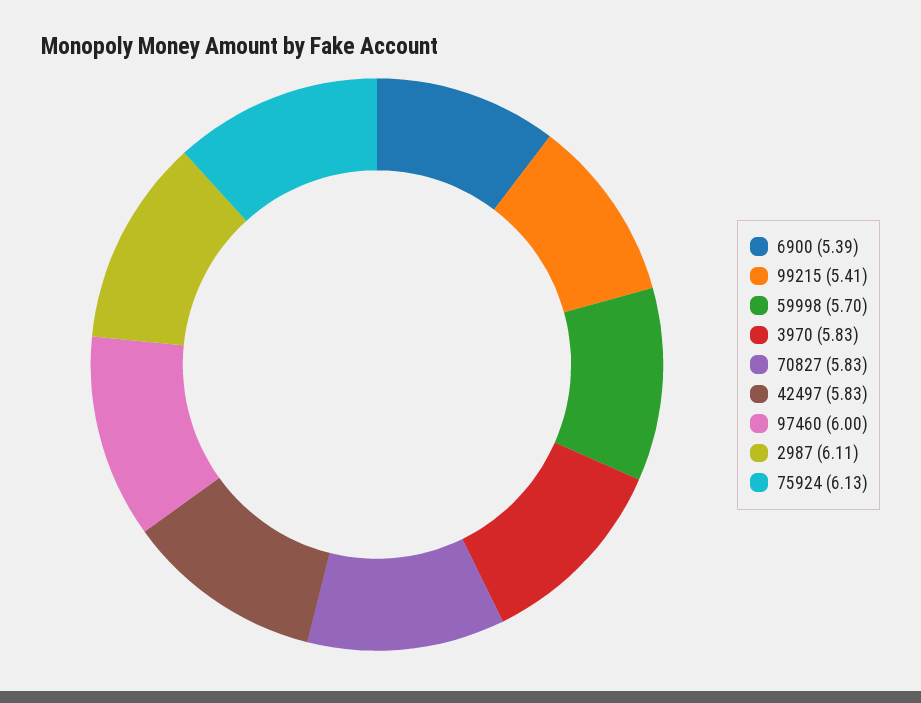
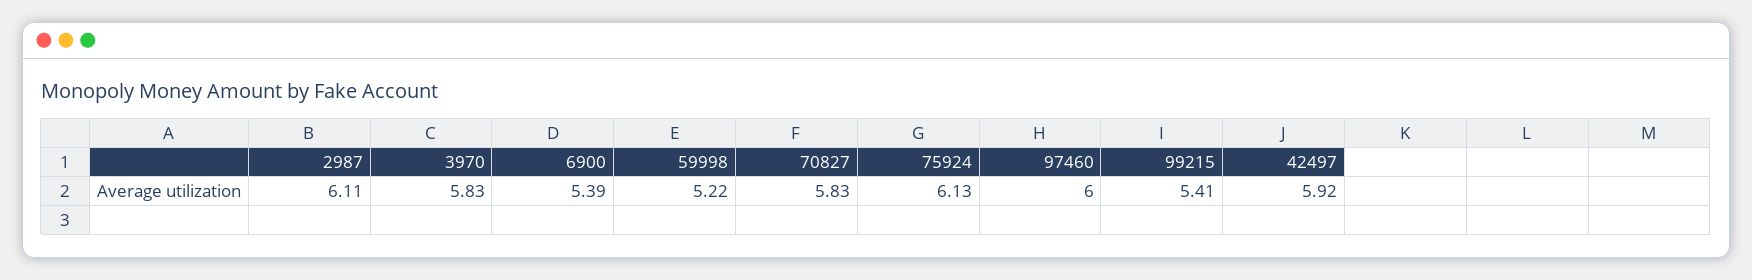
59998: 5.7 -> 5.22
42497: 5.83 -> 5.92

